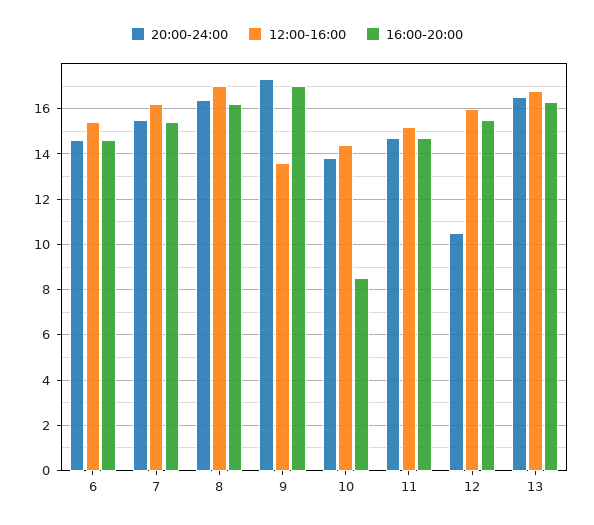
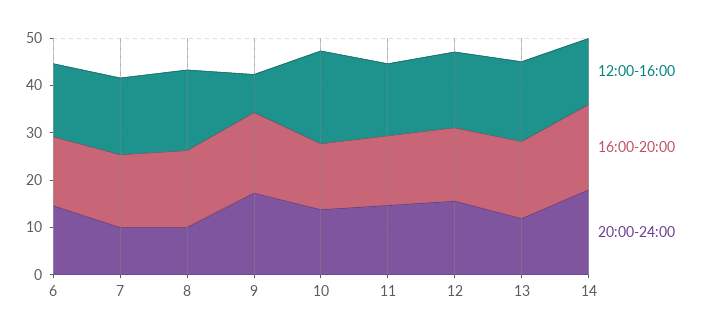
20:00-24:00, 7: 15.5 -> 10
20:00-24:00, 8: 16.5 -> 10
12:00-16:00, 9: 13.5 -> 8
12:00-16:00, 10: 14.5 -> 20
16:00-20:00, 10: 8.5 -> 14
20:00-24:00, 12: 10.5 -> 16
20:00-24:00, 13: 16.5 -> 12
12:00-16:00, 14: none -> 14
16:00-20:00, 14: none -> 18
20:00-24:00, 14: none -> 18

